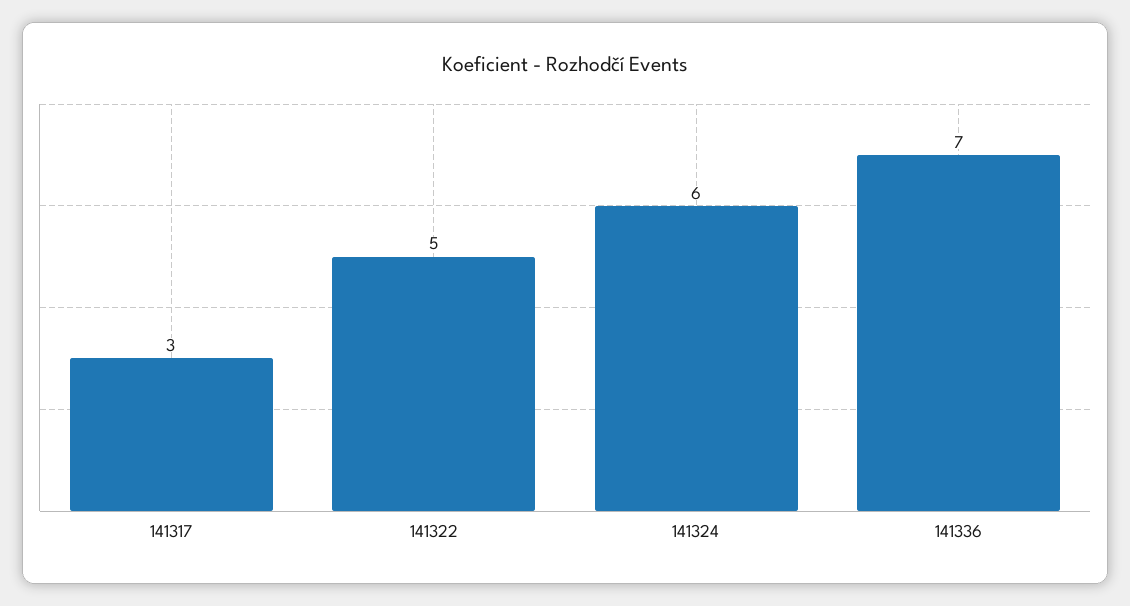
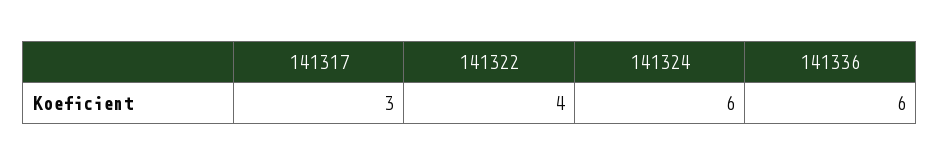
141322: 5 -> 4
141336: 7 -> 6

